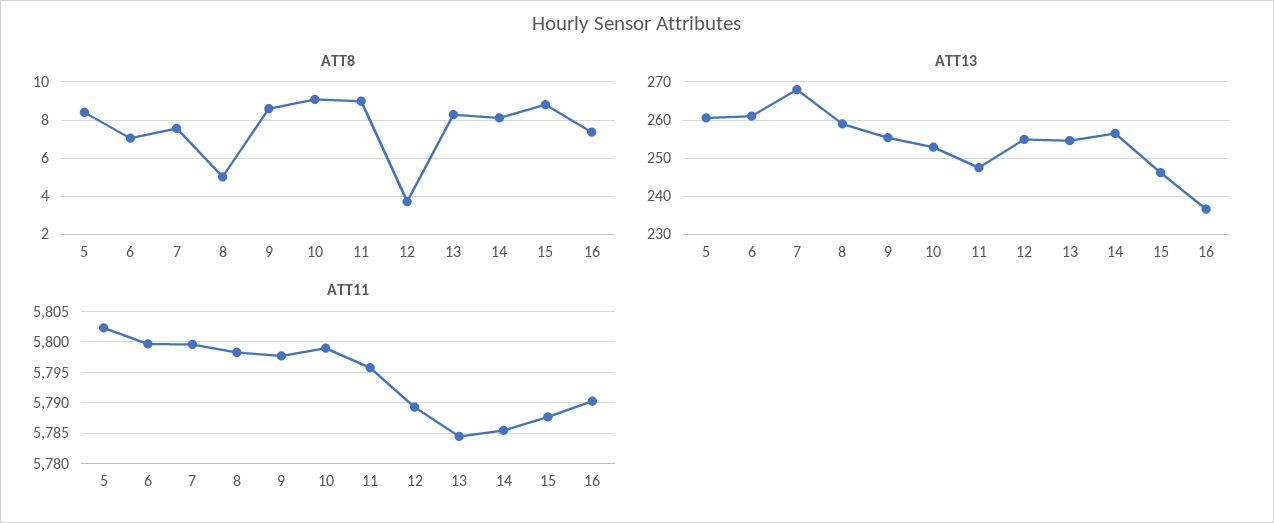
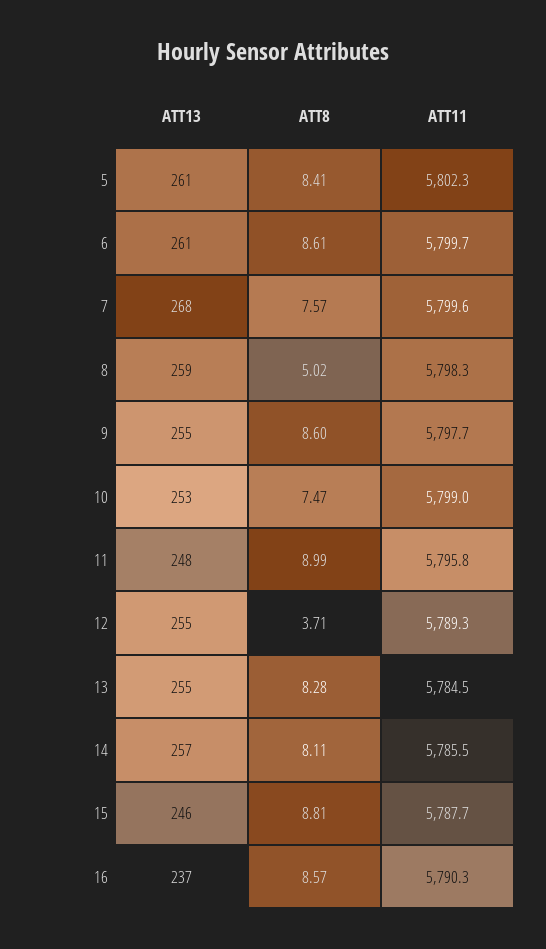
ATT8, 6: 7 -> 8.61
ATT8, 10: 9 -> 7.47
ATT8, 16: 7.5 -> 8.57

